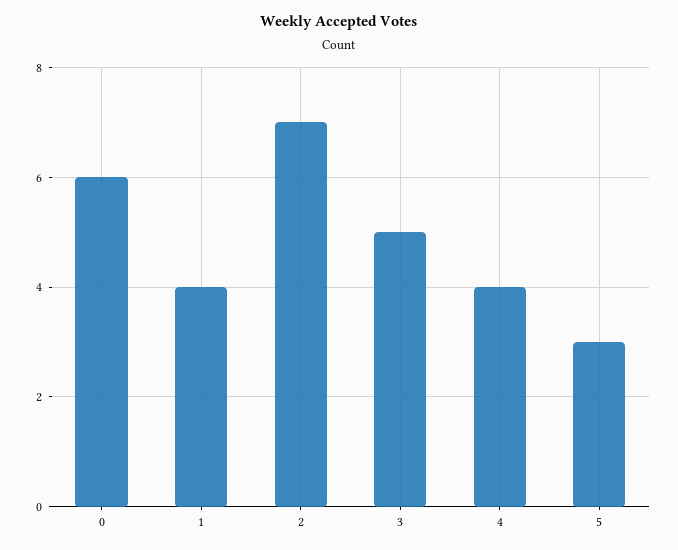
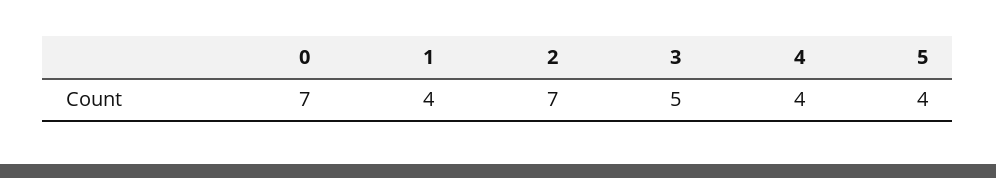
0: 6 -> 7
5: 3 -> 4

